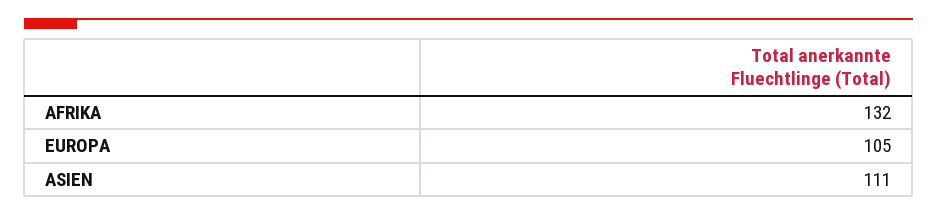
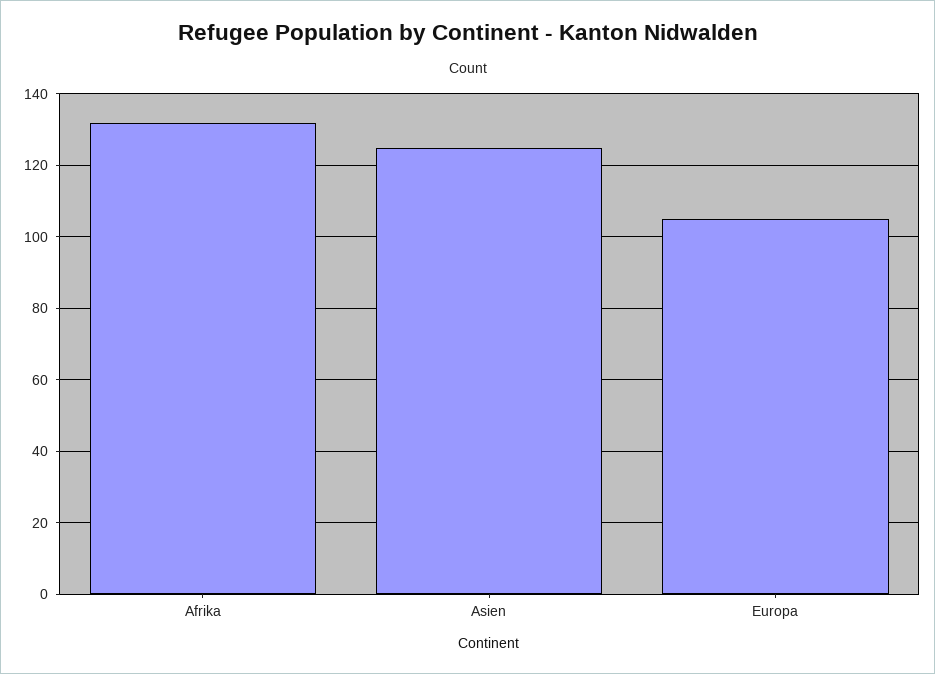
ASIEN: 111 -> 125

